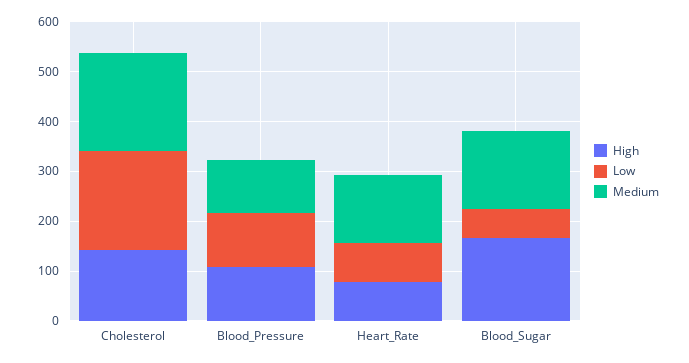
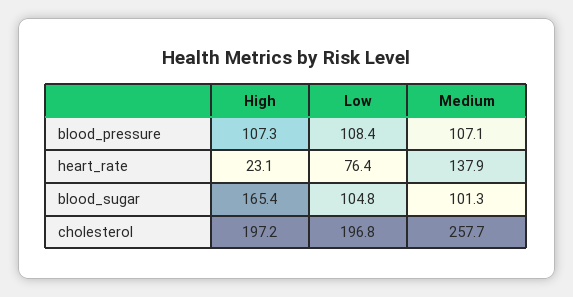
High, Cholesterol: 140 -> 197.2
Medium, Cholesterol: 200 -> 257.7
High, Heart_Rate: 80 -> 23.1
Low, Blood_Sugar: 60 -> 104.8
Medium, Blood_Sugar: 160 -> 101.3

